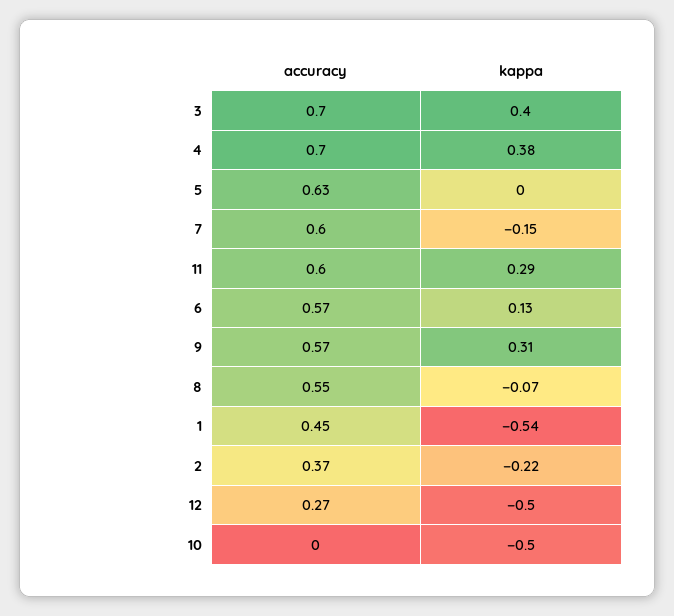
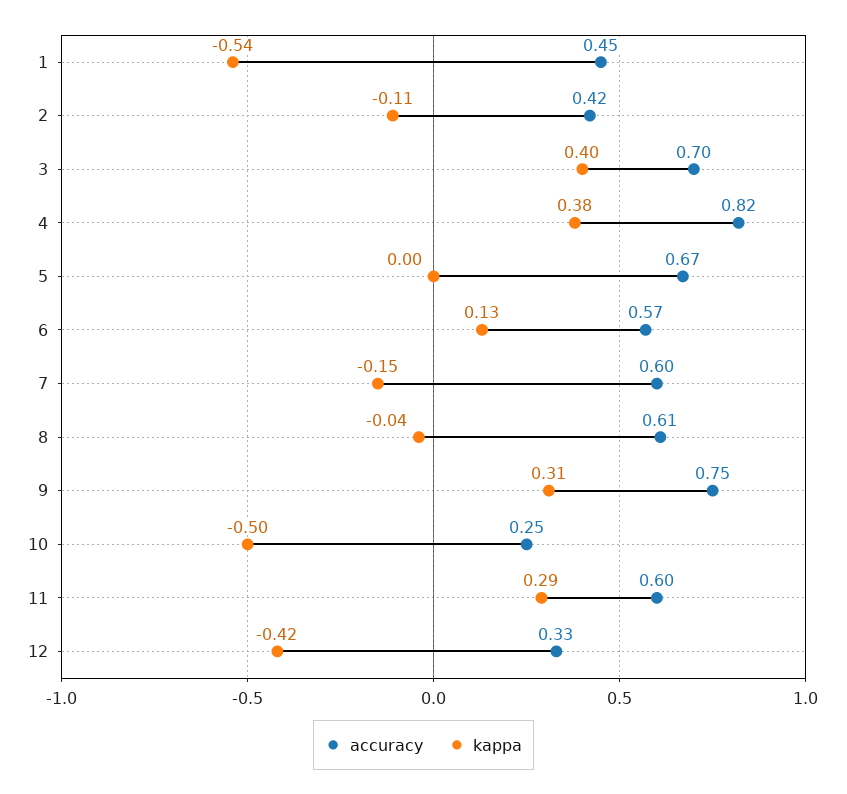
accuracy, 4: 0.7 -> 0.82
accuracy, 5: 0.63 -> 0.67
accuracy, 9: 0.57 -> 0.75
accuracy, 8: 0.55 -> 0.61
kappa, 8: -0.07 -> -0.04
accuracy, 2: 0.37 -> 0.42
kappa, 2: -0.22 -> -0.11
accuracy, 12: 0.27 -> 0.33
kappa, 12: -0.5 -> -0.42
accuracy, 10: 0 -> 0.25

